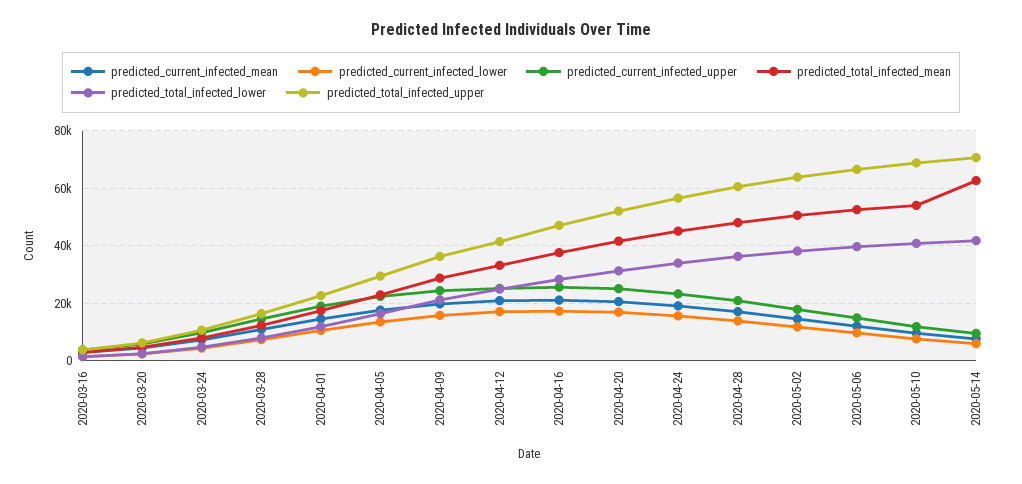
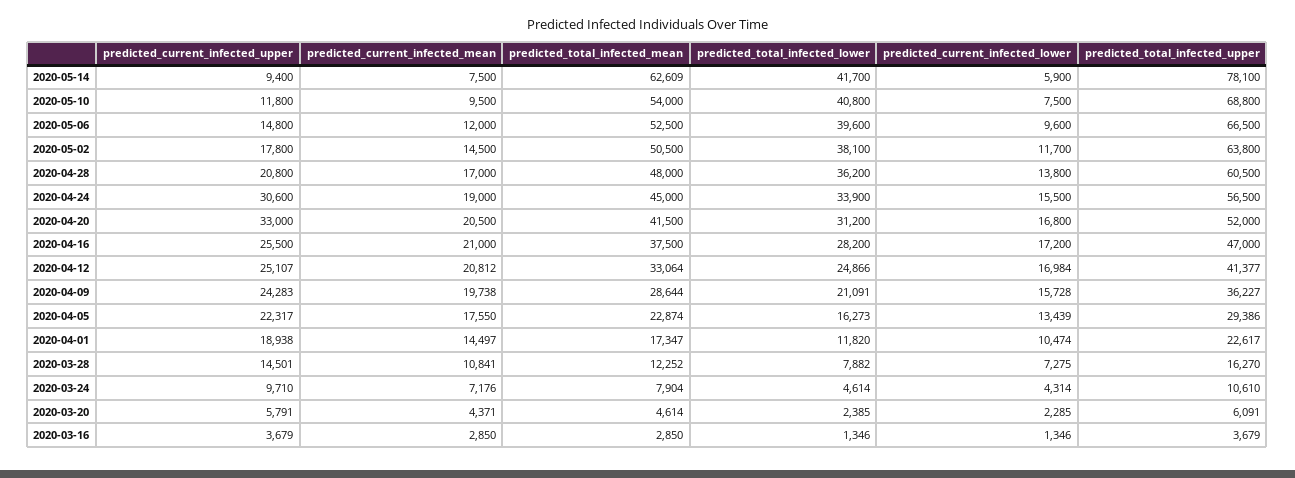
predicted_current_infected_upper, 2020-04-20: 25000 -> 33000
predicted_current_infected_upper, 2020-04-24: 22500 -> 30600
predicted_total_infected_upper, 2020-05-14: 70000 -> 78100

